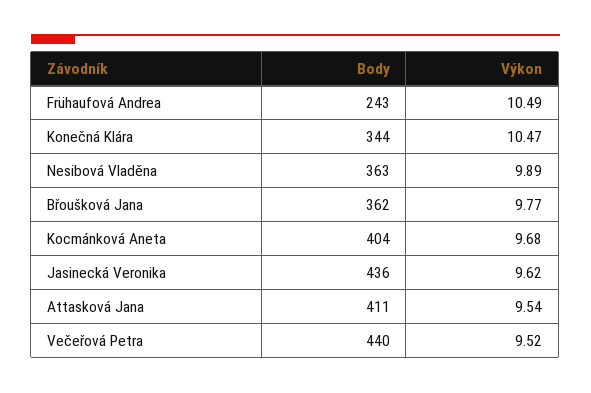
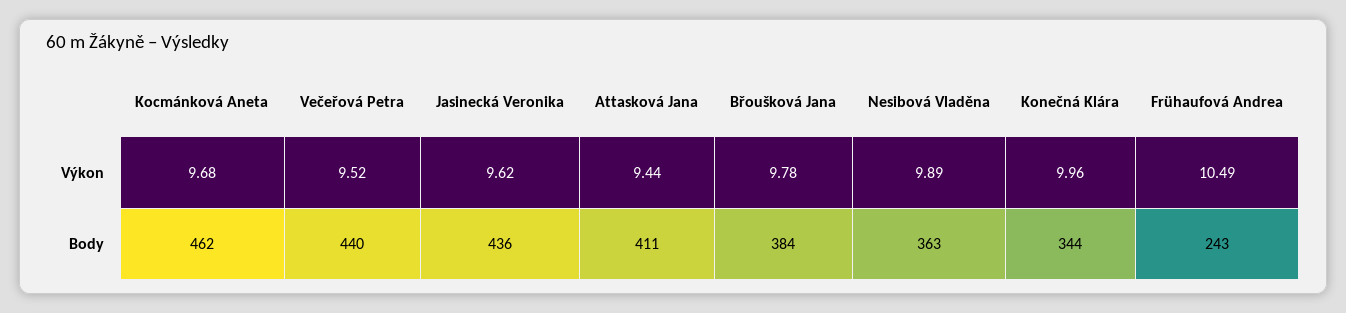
Výkon, Konečná Klára: 10.47 -> 9.96
Body, Břoušková Jana: 362 -> 384
Výkon, Břoušková Jana: 9.77 -> 9.78
Body, Kocmánková Aneta: 404 -> 462
Výkon, Attasková Jana: 9.54 -> 9.44

